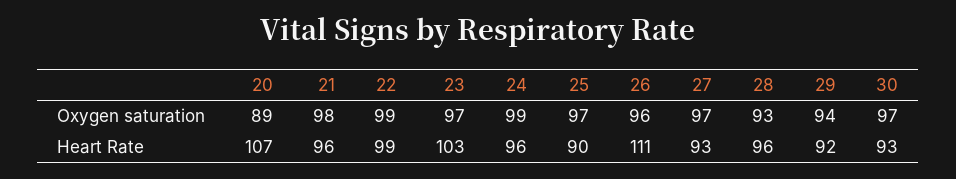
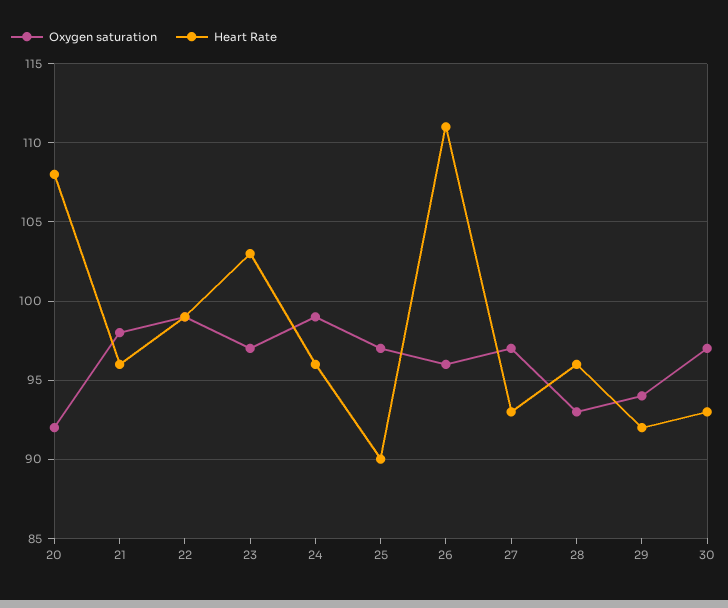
Oxygen saturation, 20: 89 -> 92
Heart Rate, 20: 107 -> 108

